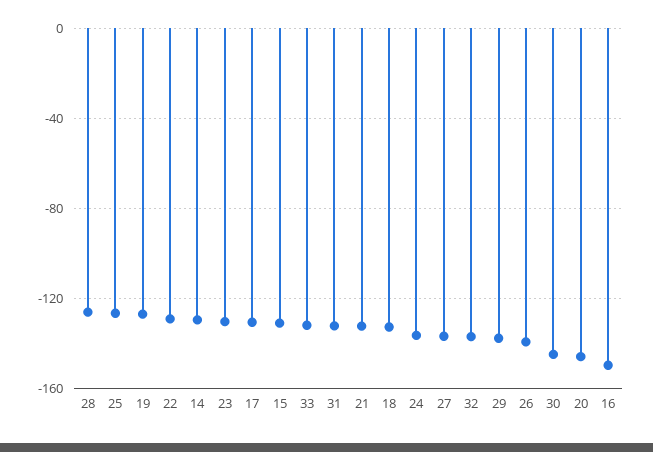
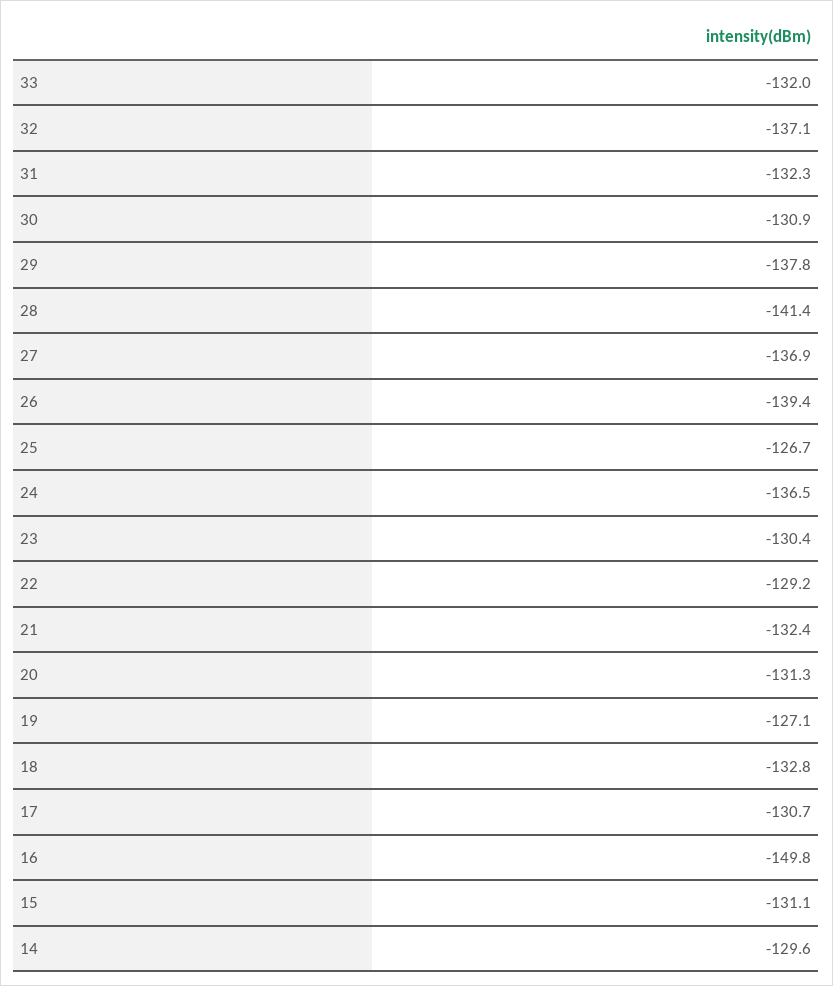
28: -125 -> -141.4
30: -145 -> -130.9
20: -145 -> -131.3

